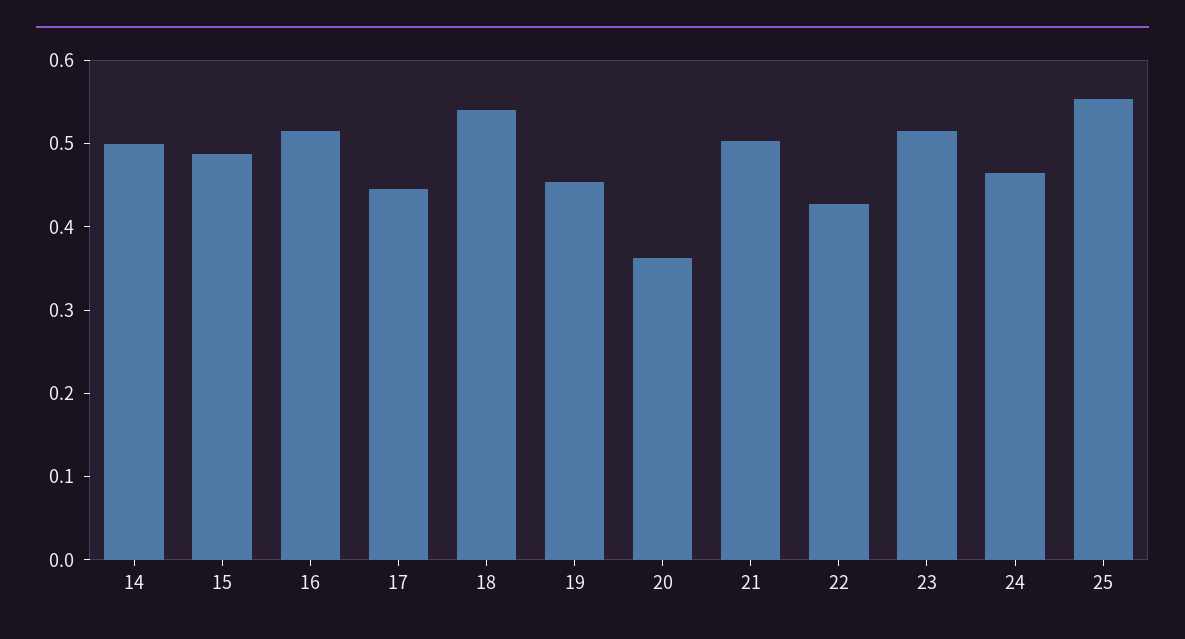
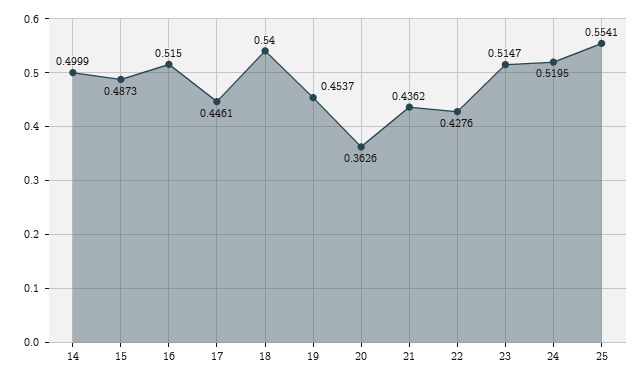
21: 0.5 -> 0.4362
24: 0.46 -> 0.5195

